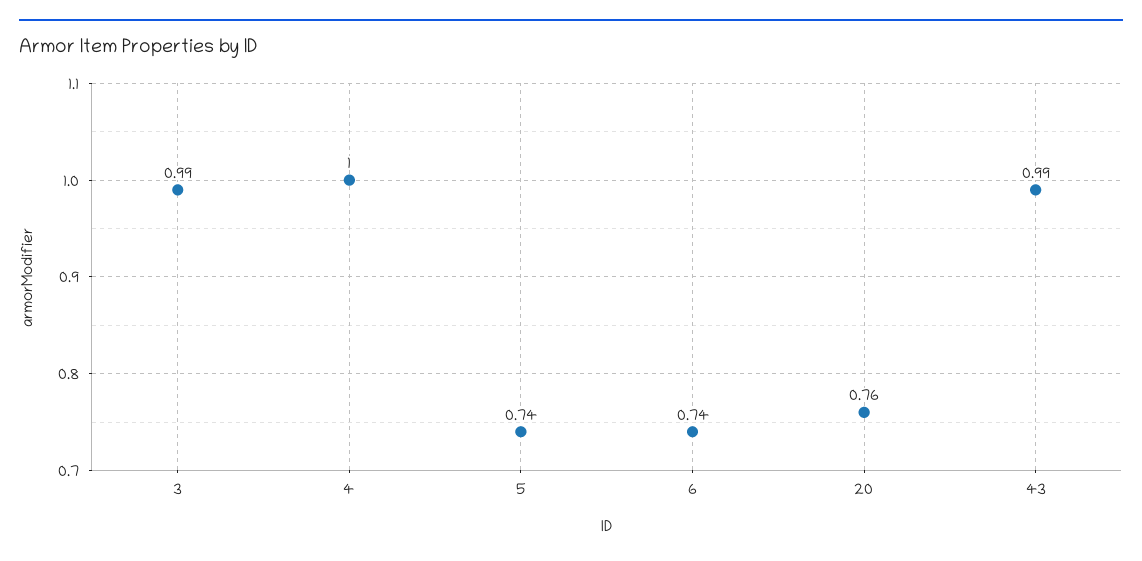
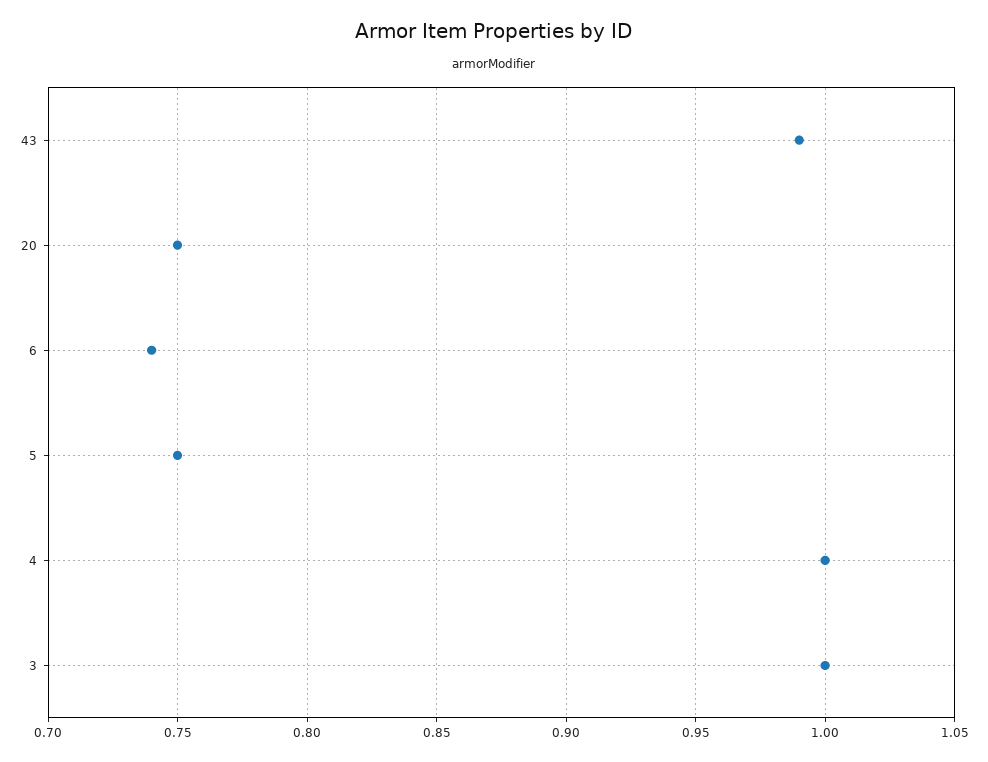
3: 0.99 -> 1
5: 0.74 -> 0.75
20: 0.76 -> 0.75

